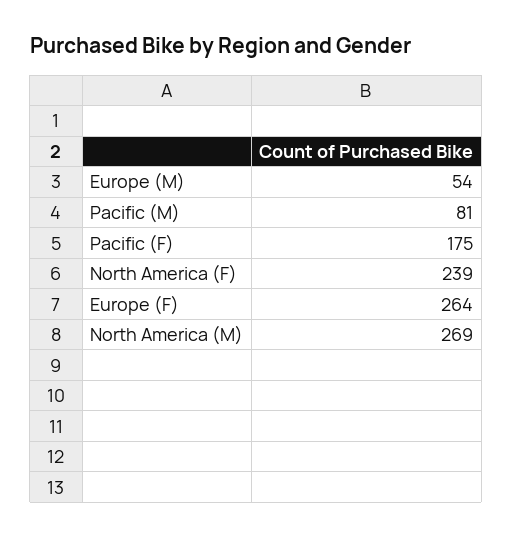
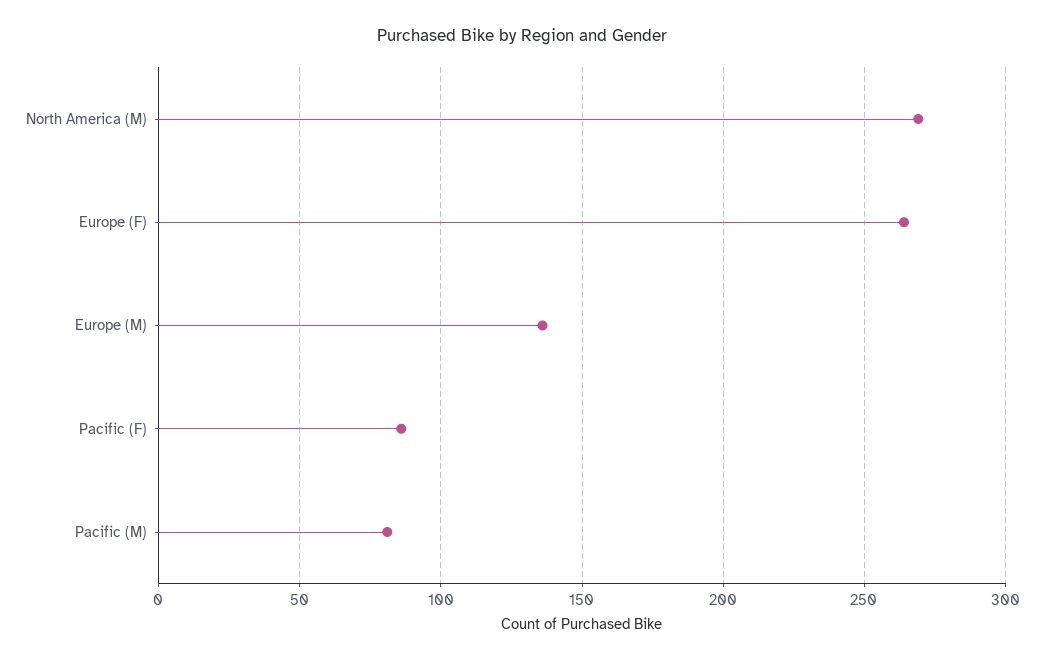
Europe (M): 54 -> 135
Pacific (F): 175 -> 85
North America (F): 239 -> none

